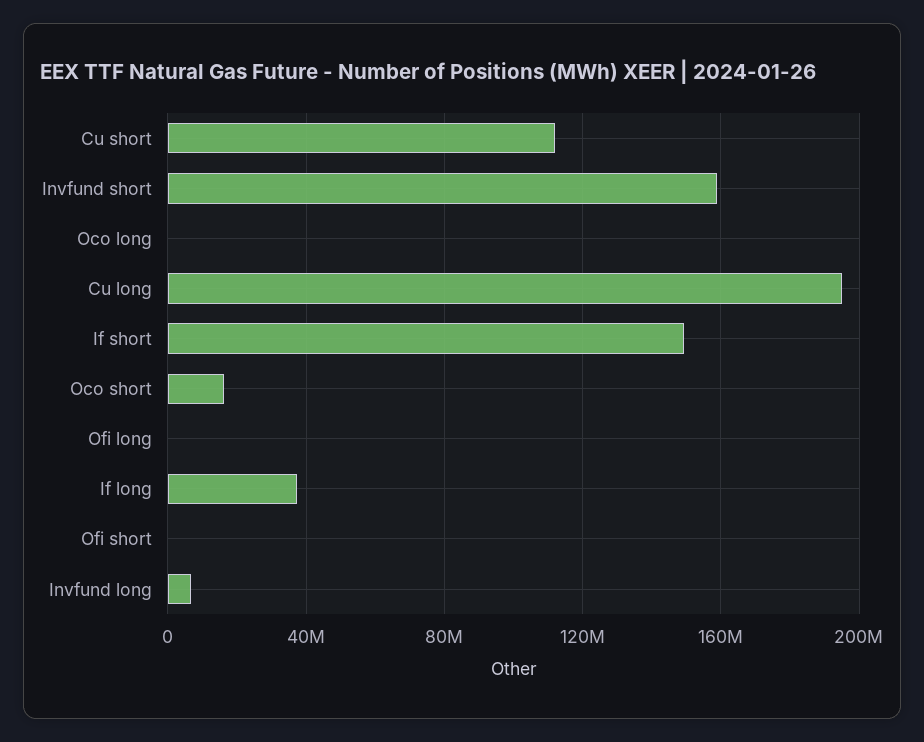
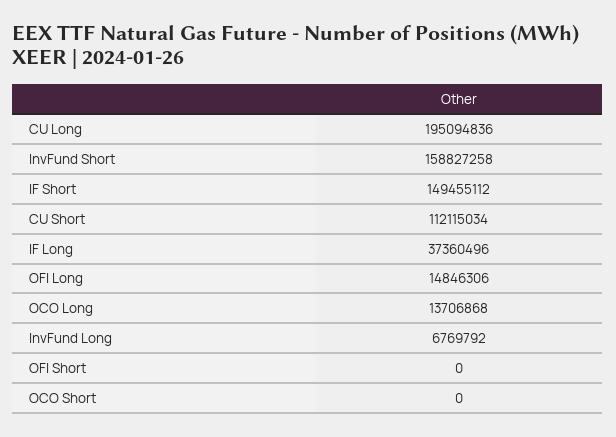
Oco long: 0 -> 13706868
Oco short: 15000000 -> 0
Ofi long: 0 -> 14846306

